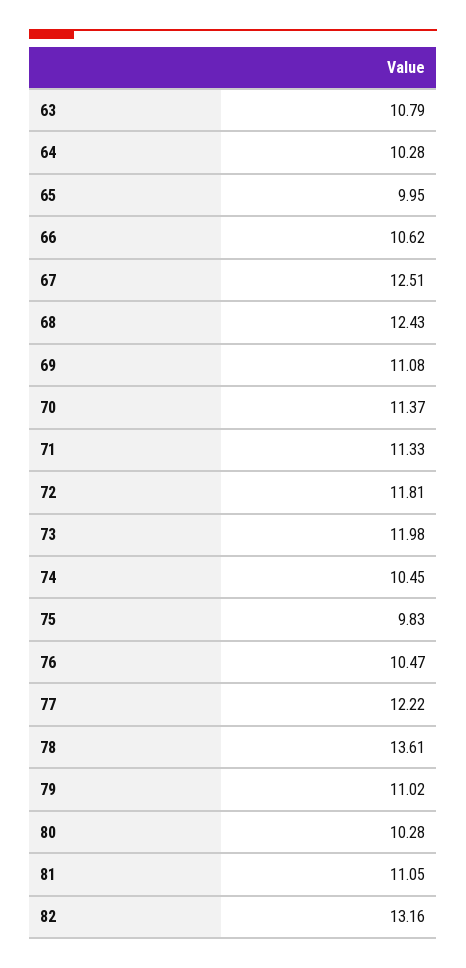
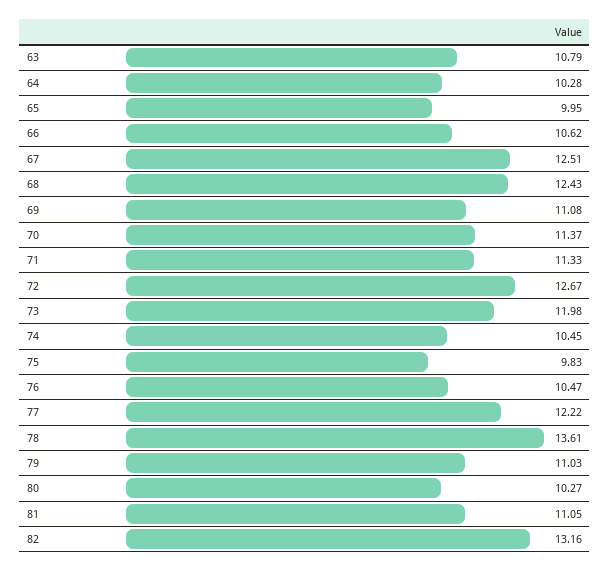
72: 11.81 -> 12.67
79: 11.02 -> 11.03
80: 10.28 -> 10.27

